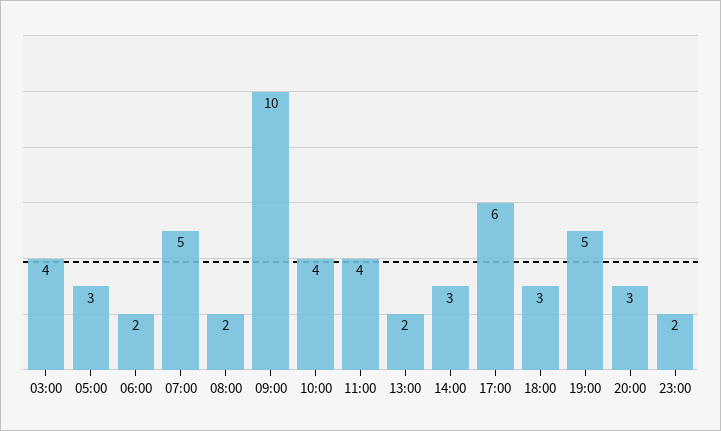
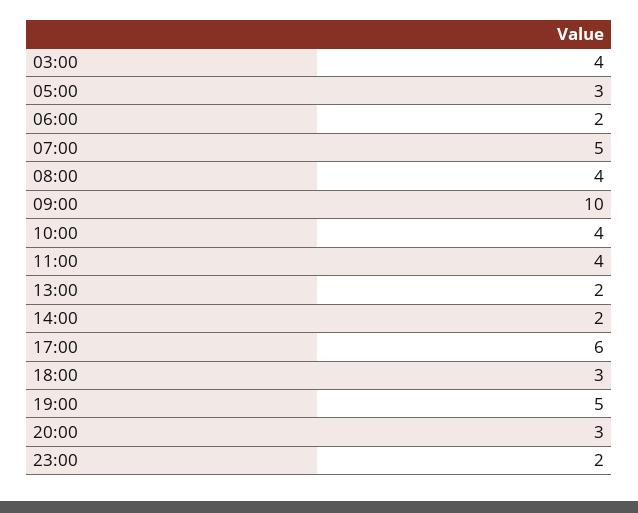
08:00: 2 -> 4
14:00: 3 -> 2

